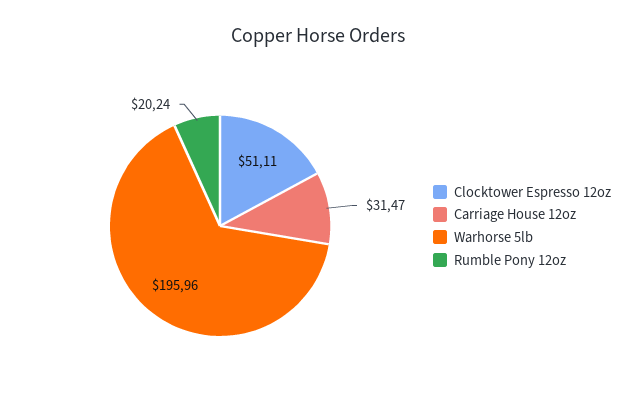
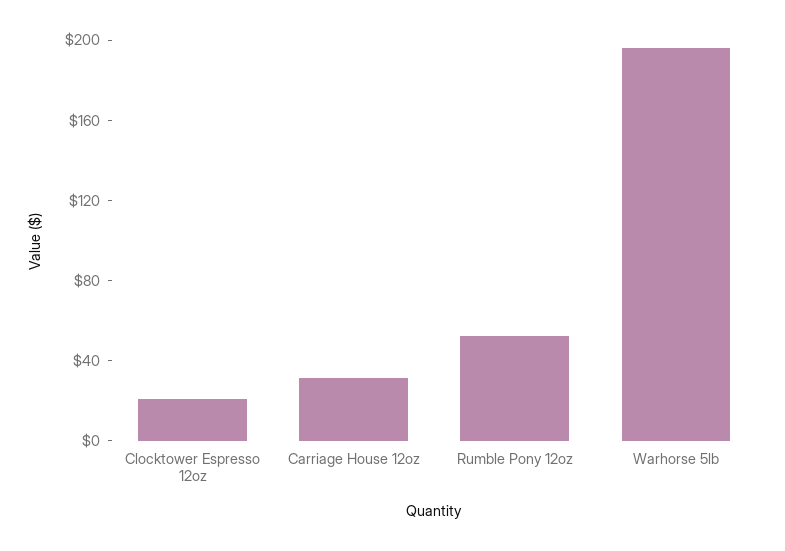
Clocktower Espresso 12oz: 51.11 -> 20
Rumble Pony 12oz: 20.24 -> 50

